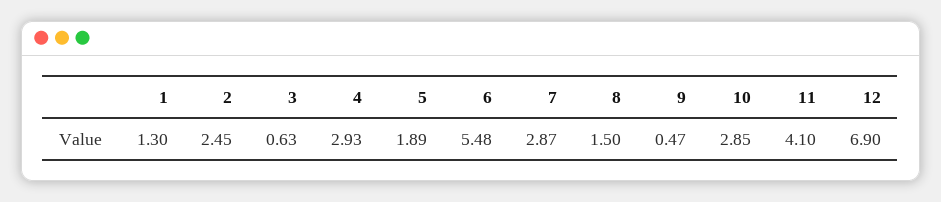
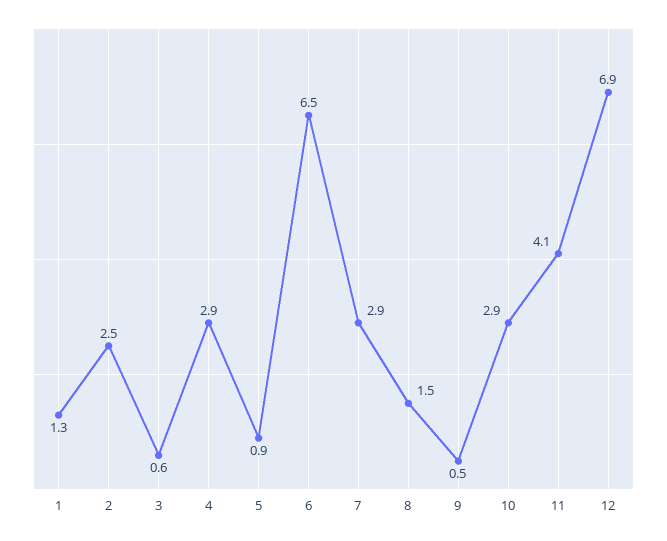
5: 1.89 -> 0.9
6: 5.48 -> 6.5

